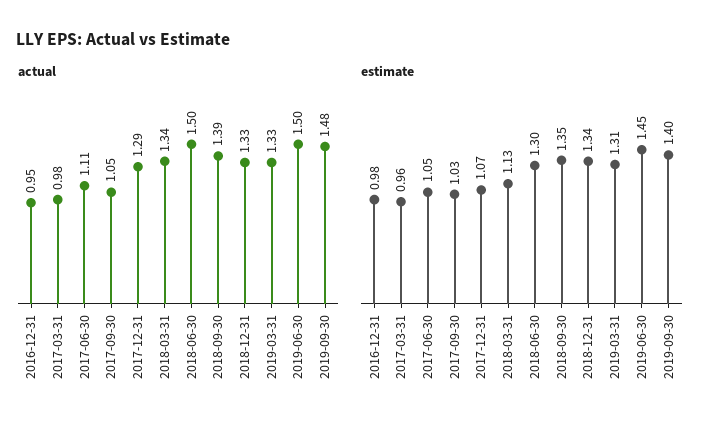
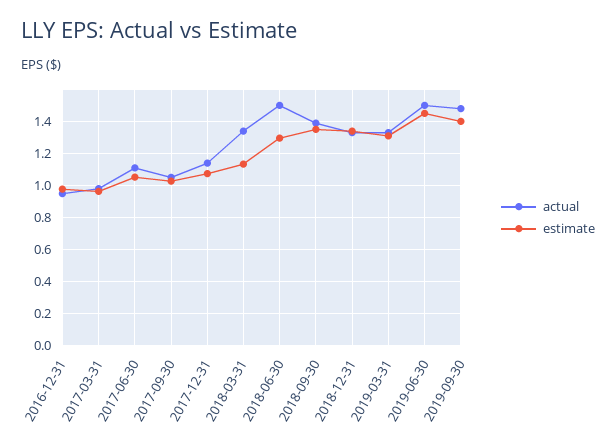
actual, 2017-12-31: 1.29 -> 1.15

